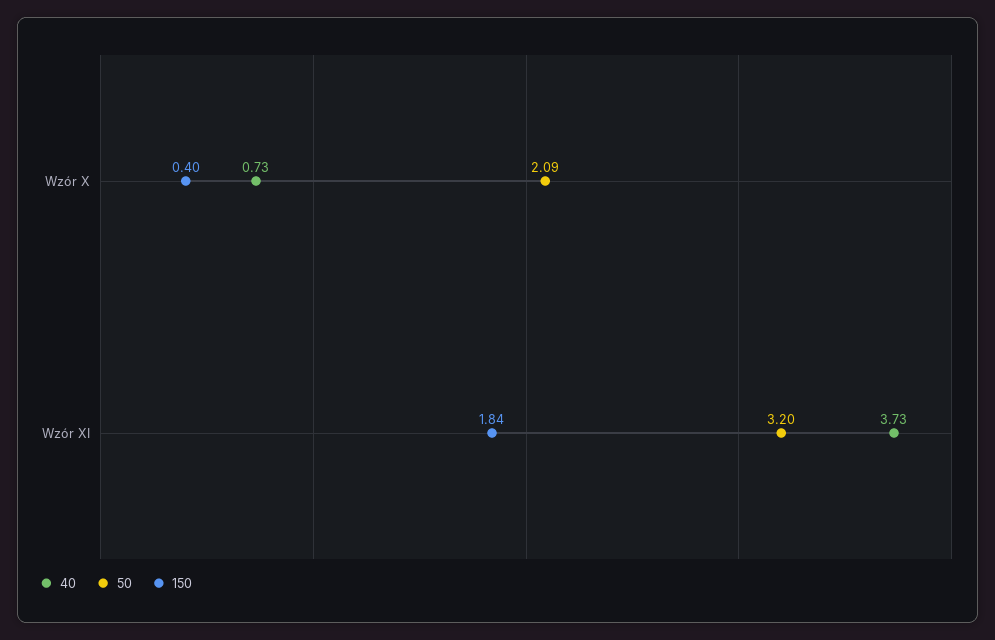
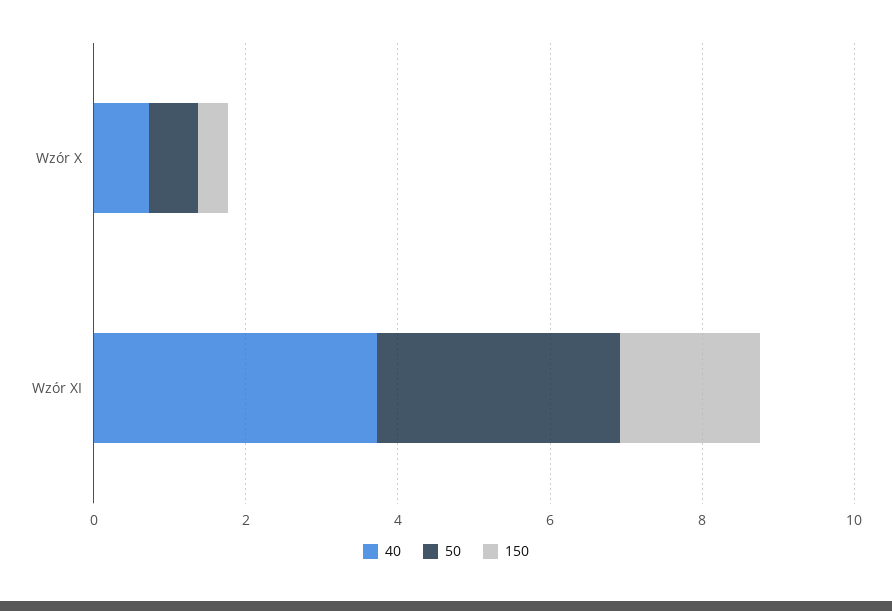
50, Wzór X: 2.09 -> 0.5

